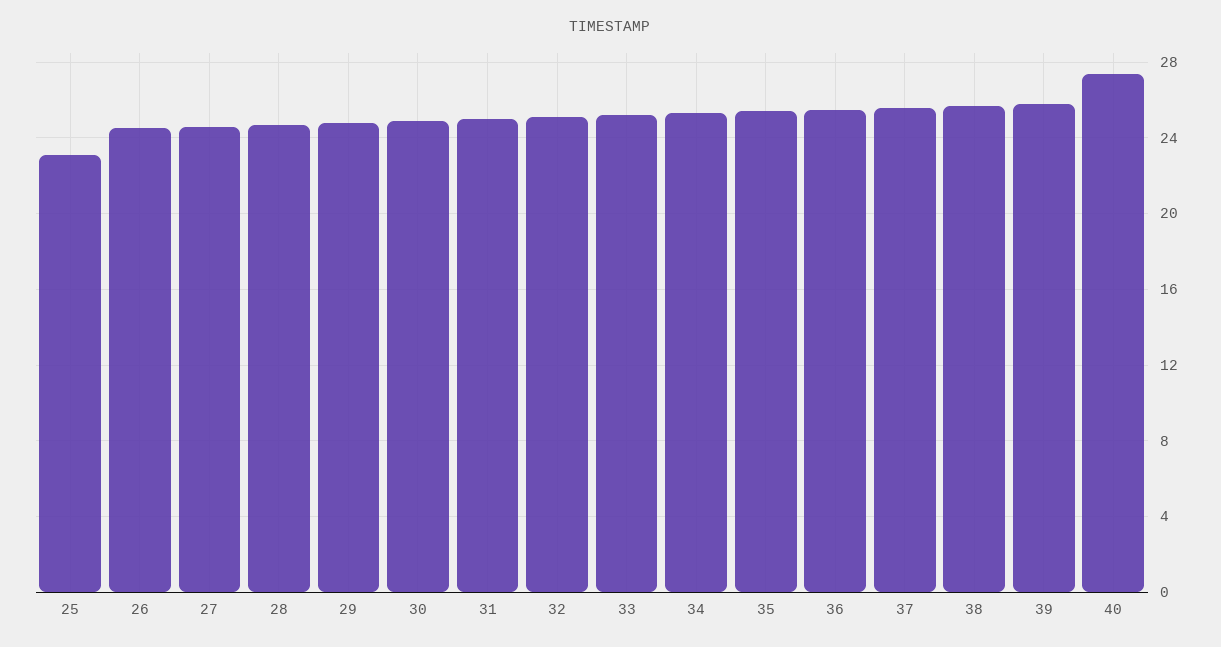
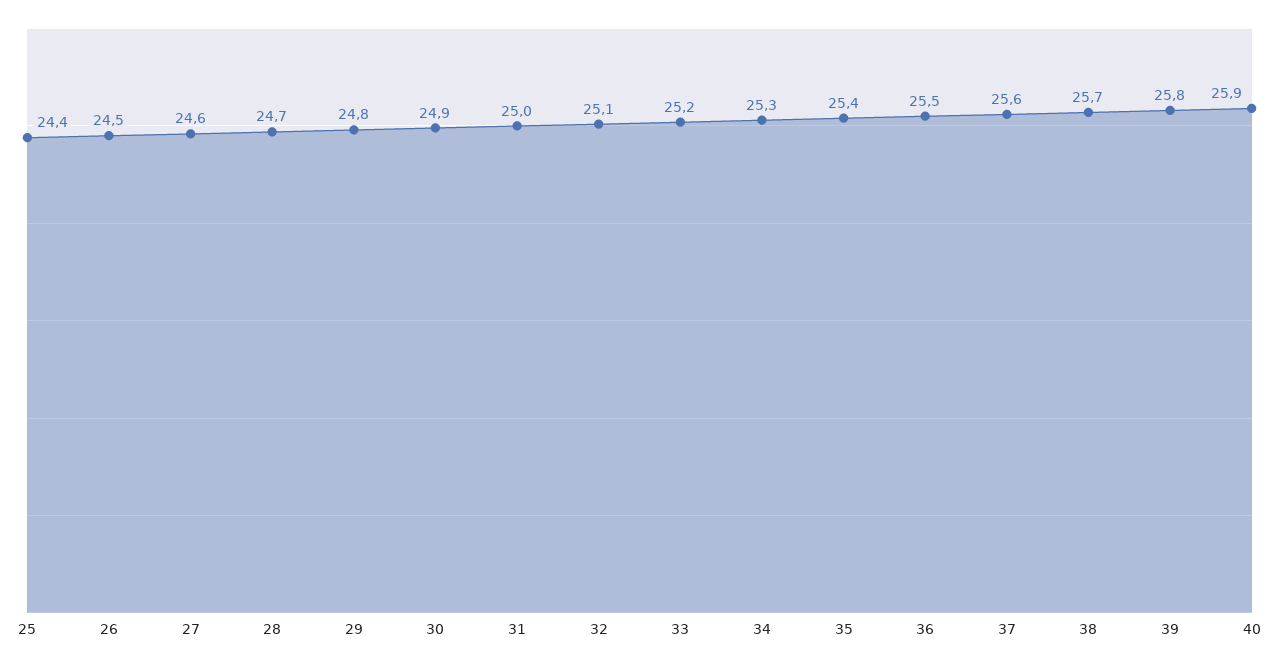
25: 23 -> 24.4
40: 27.5 -> 25.9

